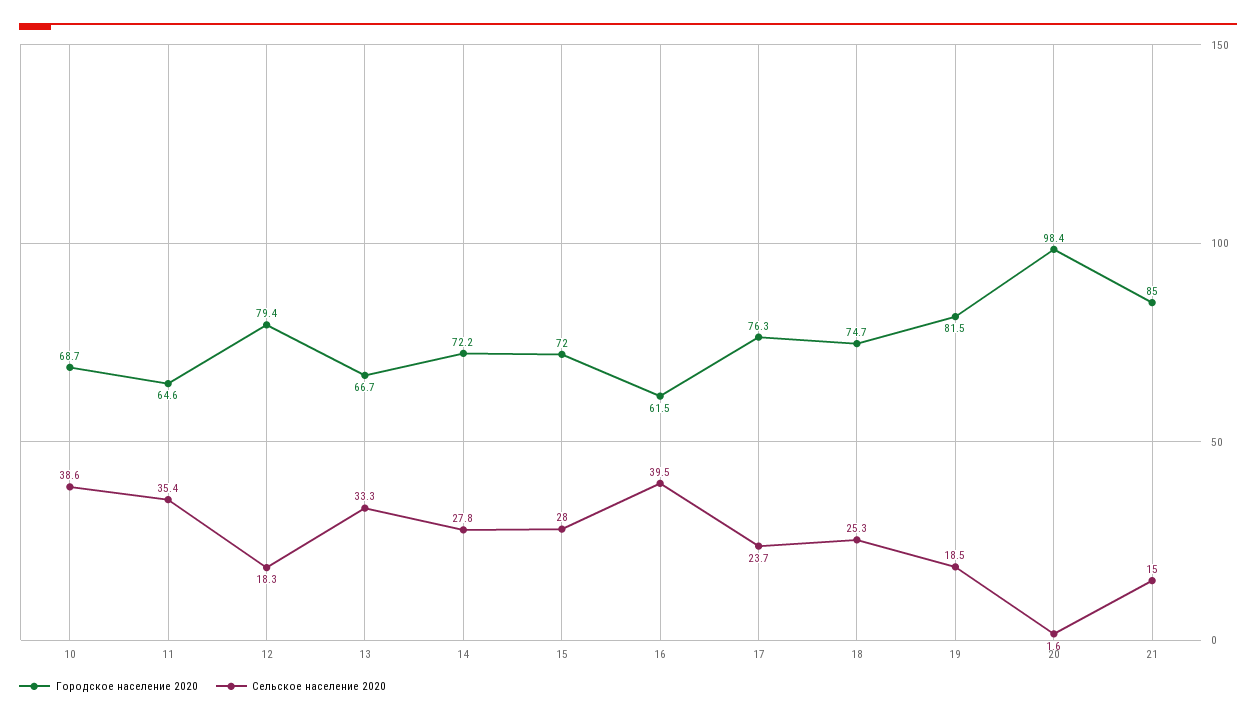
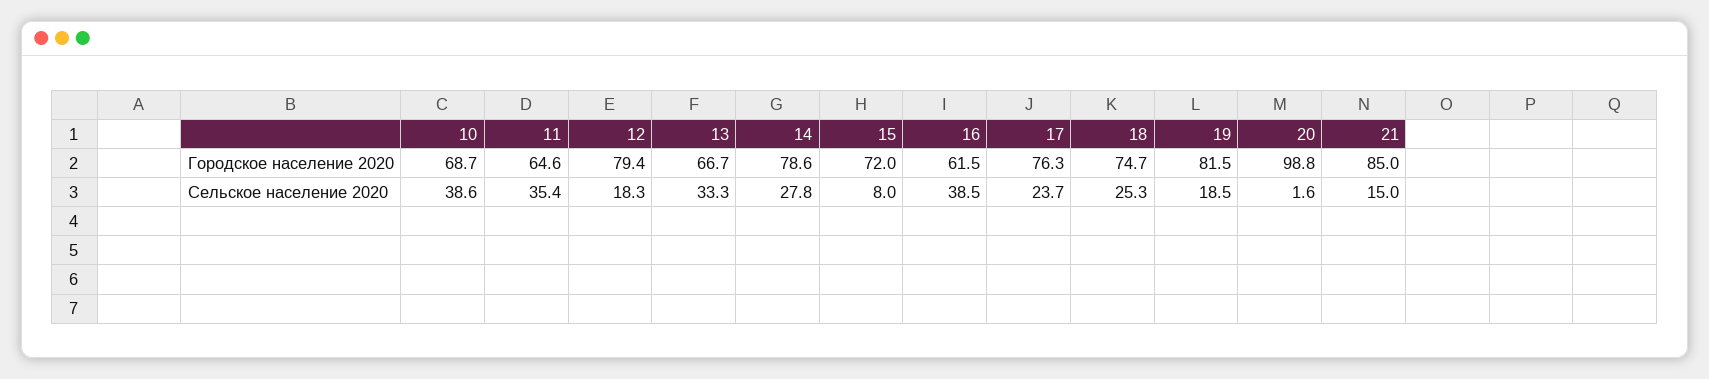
Городское население 2020, 14: 72.2 -> 78.6
Сельское население 2020, 15: 28 -> 8
Сельское население 2020, 16: 39.5 -> 38.5
Городское население 2020, 20: 98.4 -> 98.8

